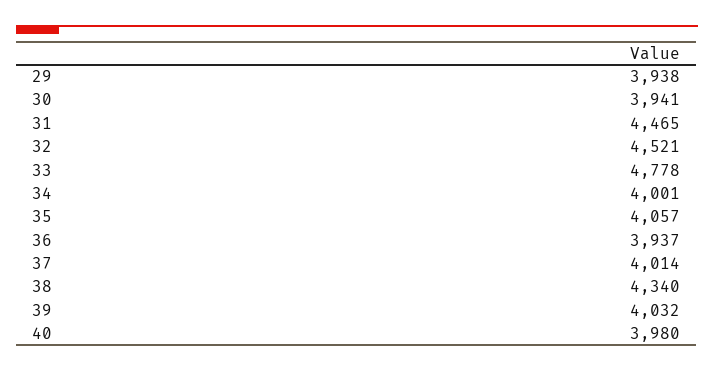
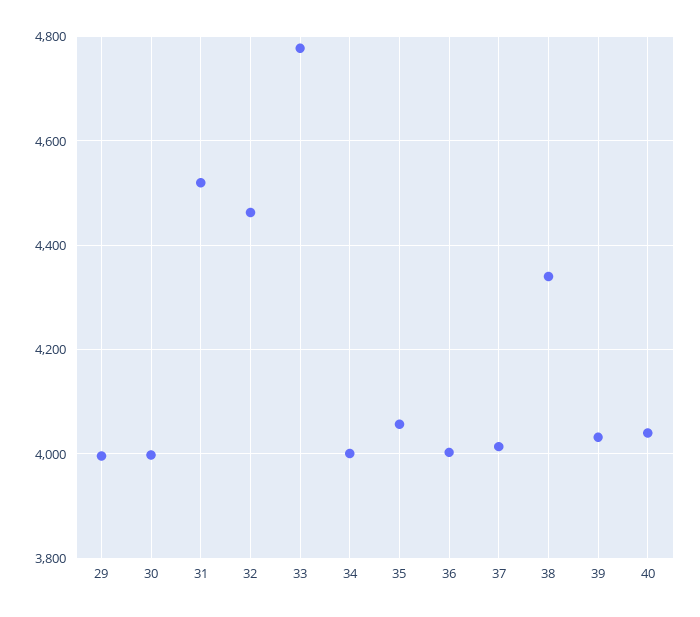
29: 3938 -> 4000
30: 3941 -> 4000
31: 4465 -> 4520
32: 4521 -> 4460
36: 3937 -> 4000
40: 3980 -> 4040

